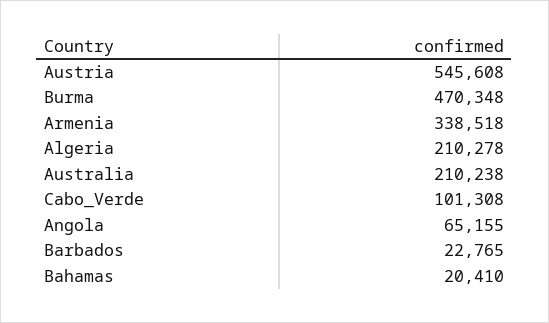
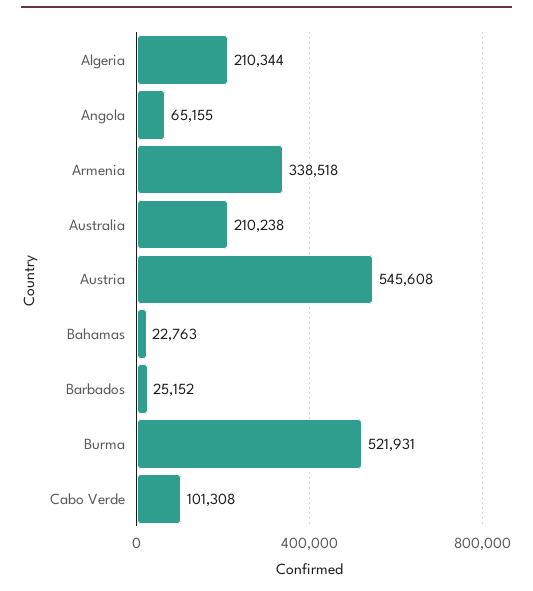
Burma: 470348 -> 521931
Algeria: 210278 -> 210344
Barbados: 22765 -> 25152
Bahamas: 20410 -> 22763

